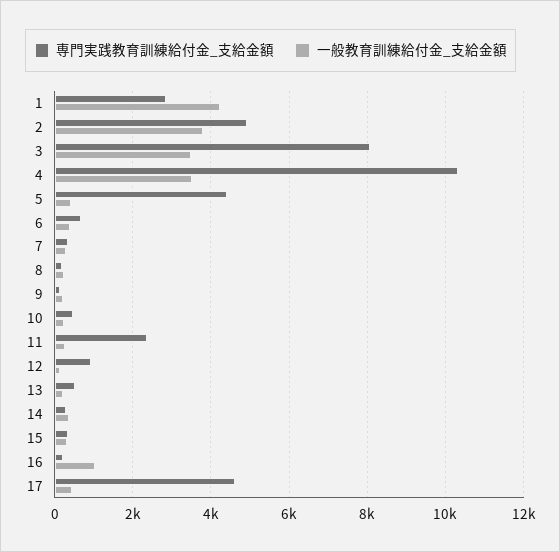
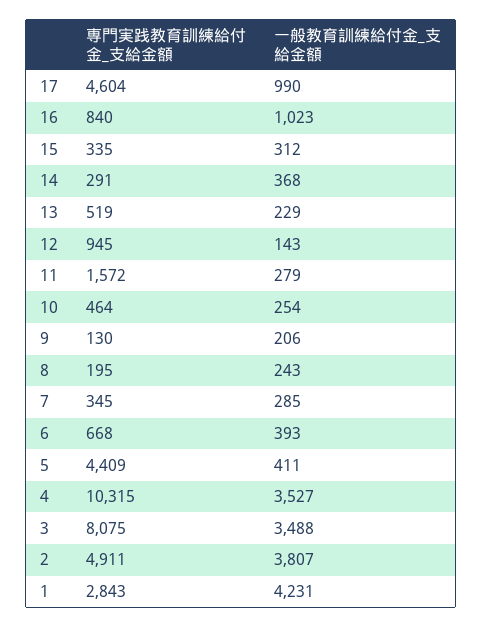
専門実践教育訓練給付金_支給金額, 11: 2400 -> 1572
専門実践教育訓練給付金_支給金額, 16: 200 -> 840
一般教育訓練給付金_支給金額, 17: 400 -> 990

